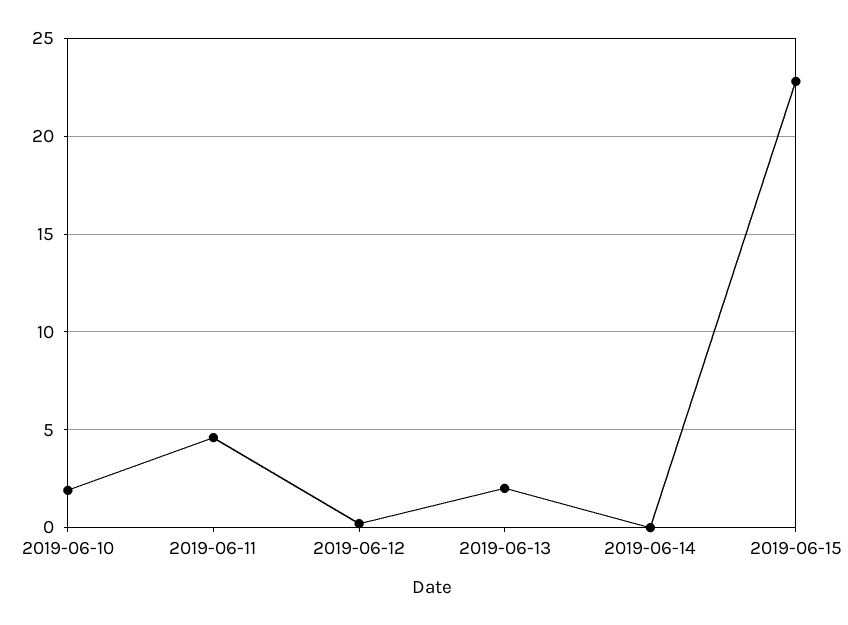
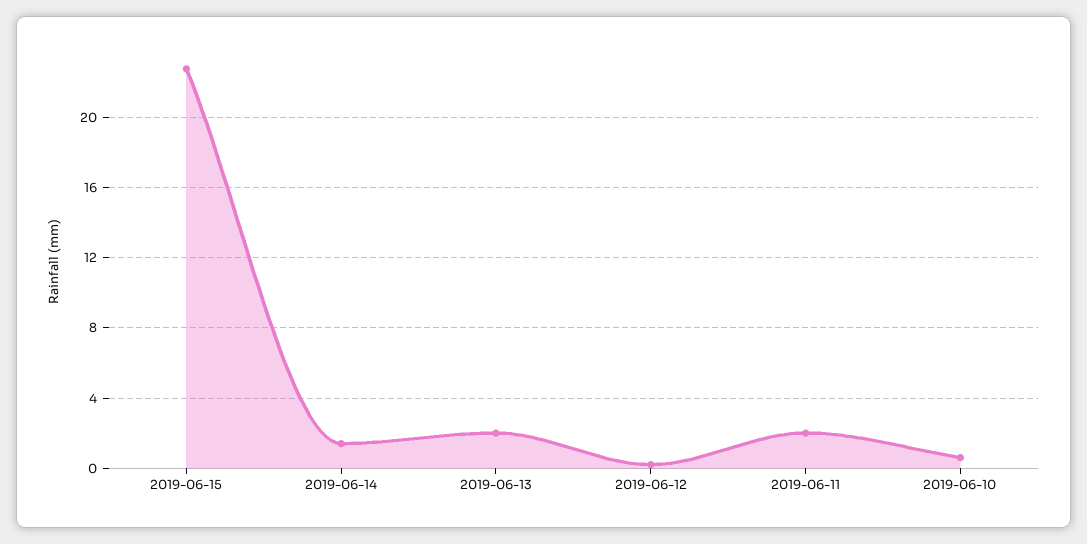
2019-06-10: 2 -> 0.5
2019-06-11: 4.5 -> 2
2019-06-14: 0 -> 1.5

